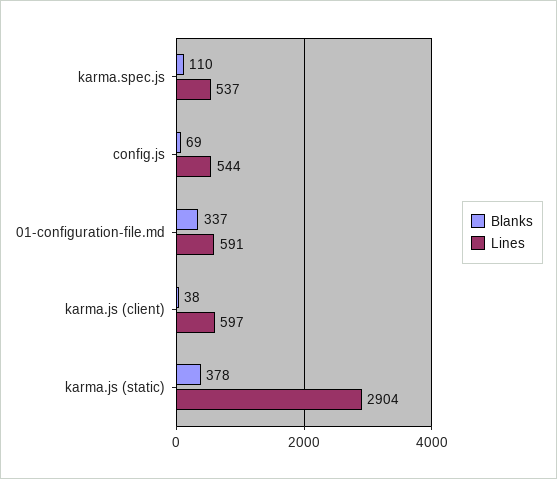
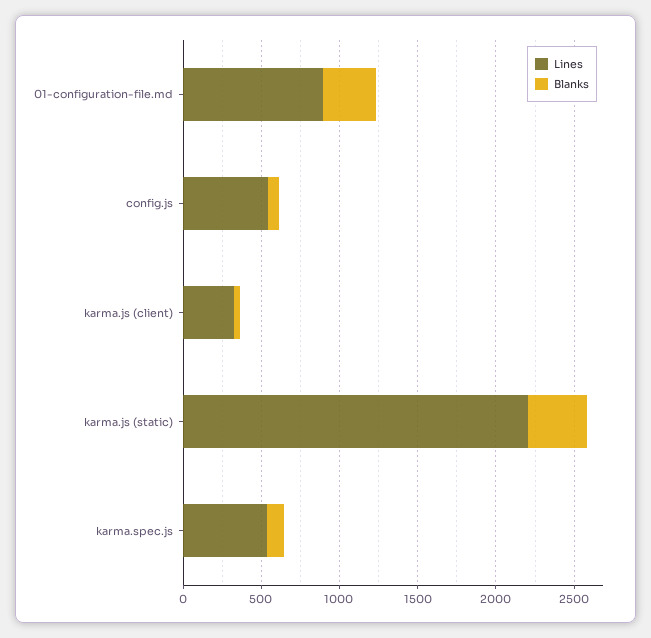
Lines, 01-configuration-file.md: 591 -> 900
Lines, karma.js (client): 597 -> 300
Lines, karma.js (static): 2904 -> 2200

